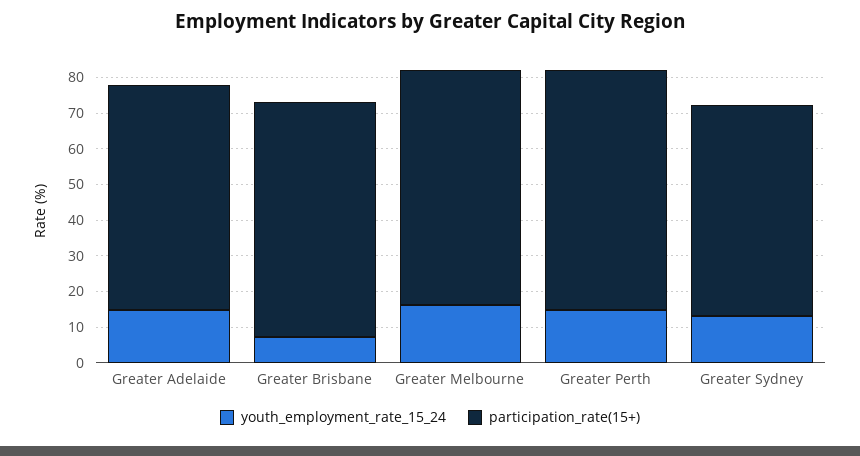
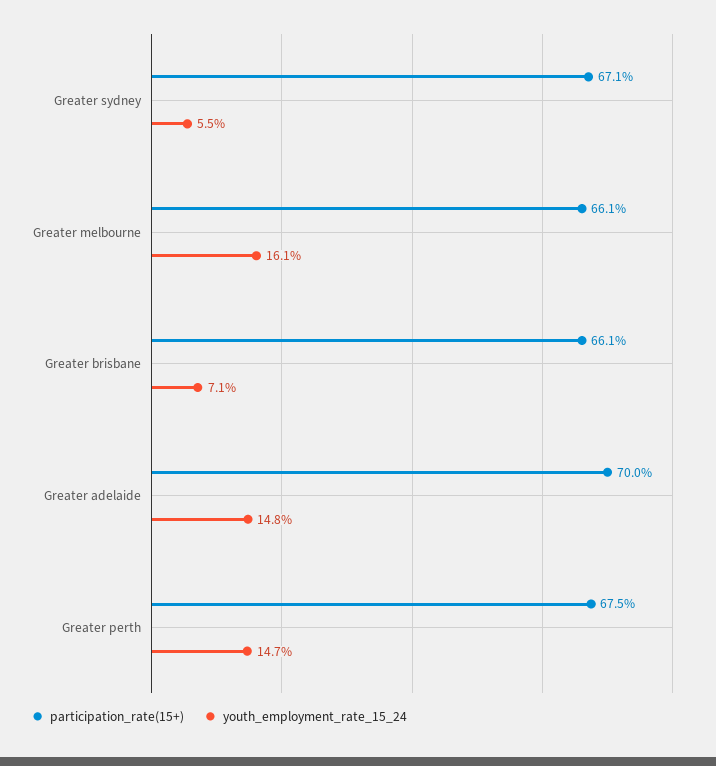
participation_rate(15+), Greater Adelaide: 62.5 -> 70
youth_employment_rate_15_24, Greater Sydney: 12.5 -> 5.5
participation_rate(15+), Greater Sydney: 60 -> 67.1

